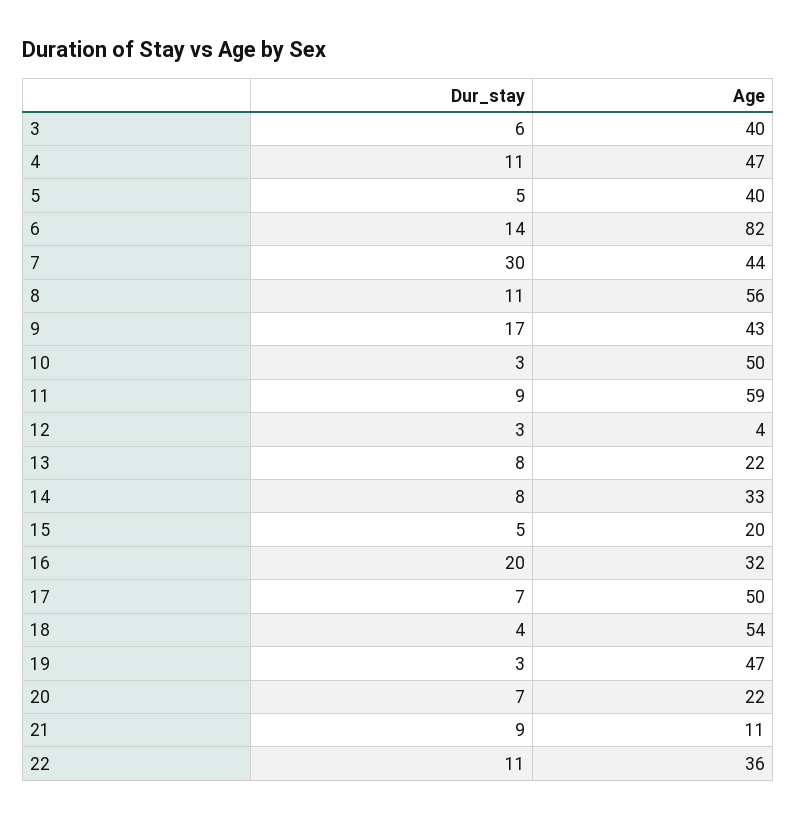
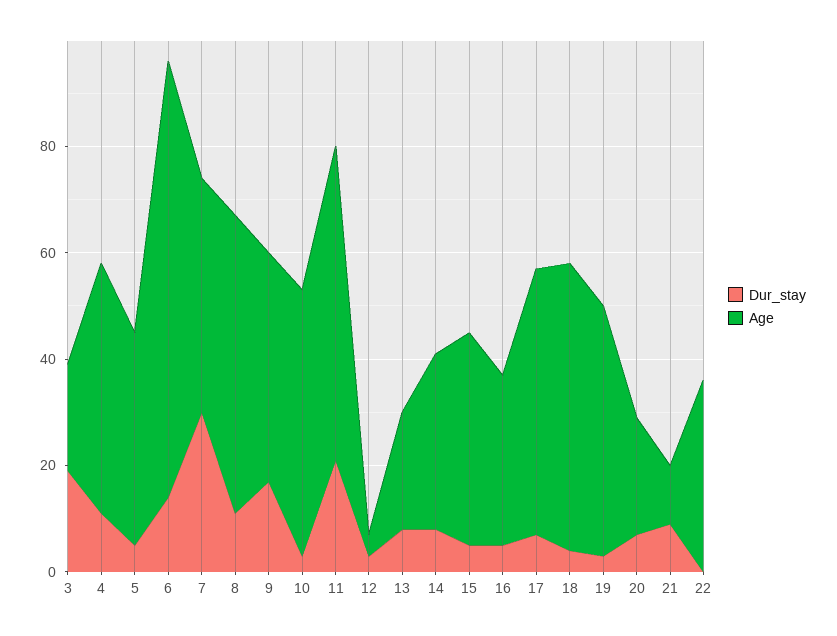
Dur_stay, 3: 6 -> 20
Age, 3: 40 -> 20
Dur_stay, 11: 9 -> 20
Age, 15: 20 -> 40
Dur_stay, 16: 20 -> 5
Dur_stay, 22: 11 -> 0

